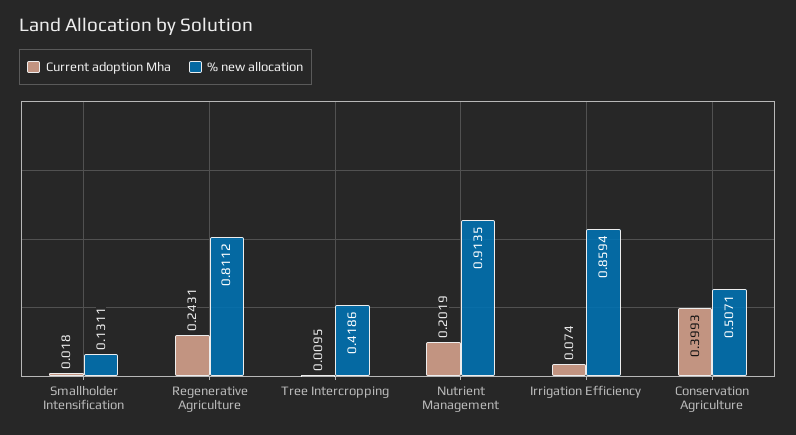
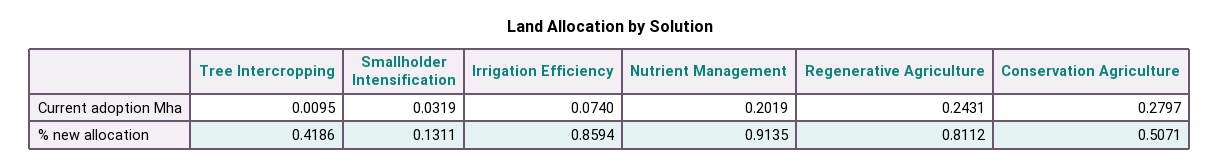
Current adoption Mha, Smallholder Intensification: 0.018 -> 0.0319
Current adoption Mha, Conservation Agriculture: 0.3993 -> 0.2797

